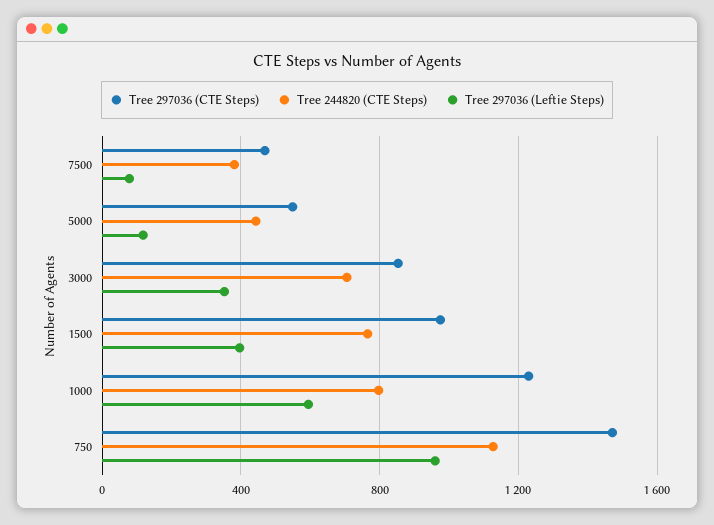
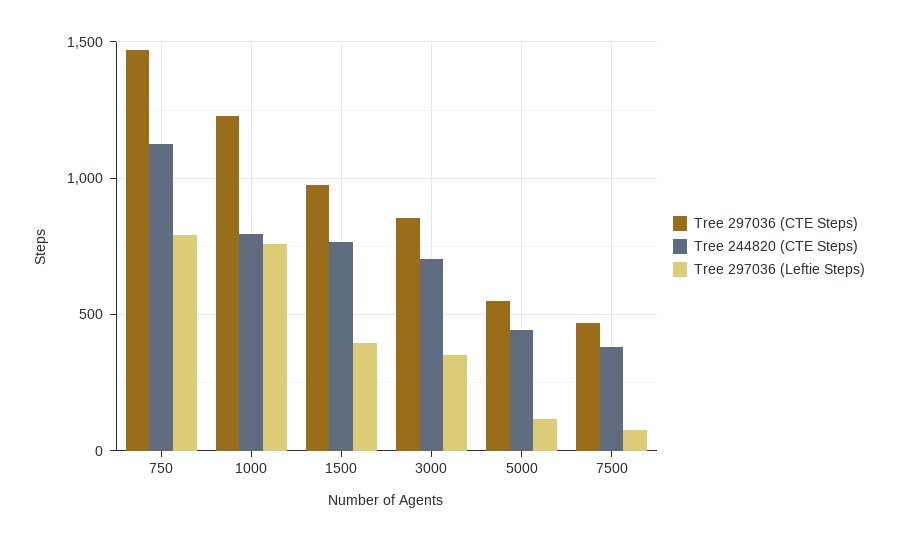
Tree 297036 (Leftie Steps), 1000: 600 -> 750
Tree 297036 (Leftie Steps), 750: 950 -> 800

